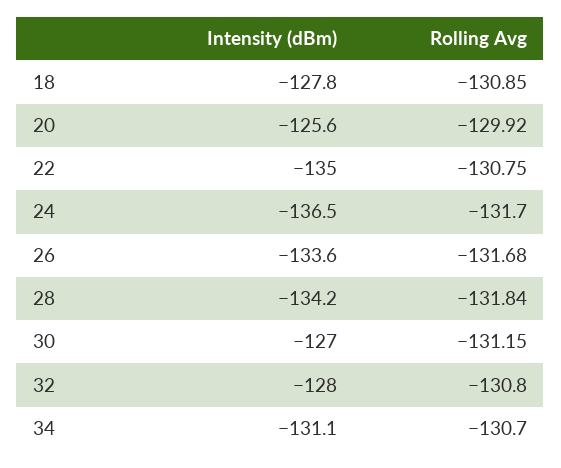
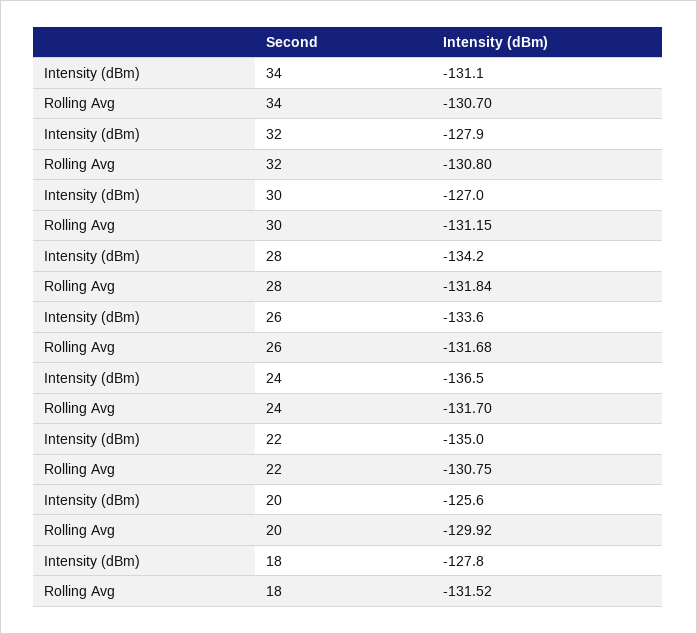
Rolling Avg, 18: -130.85 -> -131.52
Intensity (dBm), 32: -128 -> -127.9

